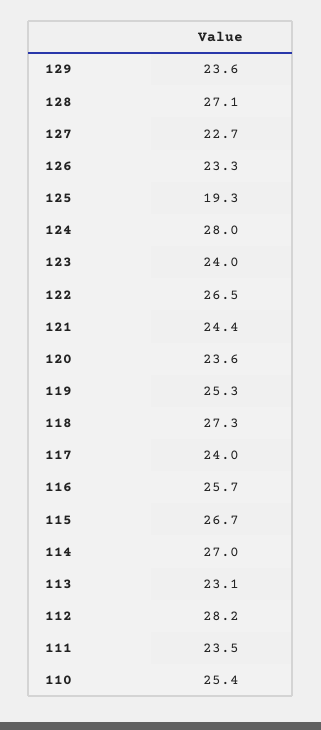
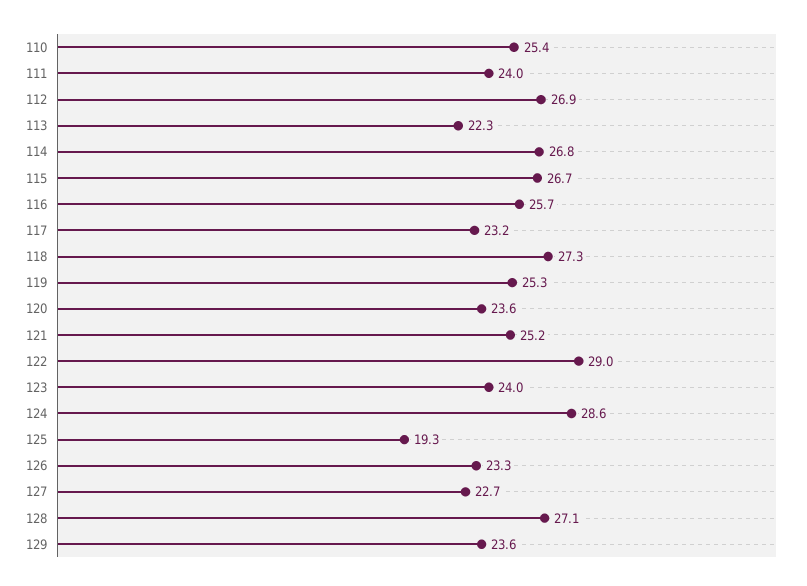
124: 28 -> 28.6
122: 26.5 -> 29
121: 24.4 -> 25.2
117: 24 -> 23.2
114: 27 -> 26.8
113: 23.1 -> 22.3
112: 28.2 -> 26.9
111: 23.5 -> 24

